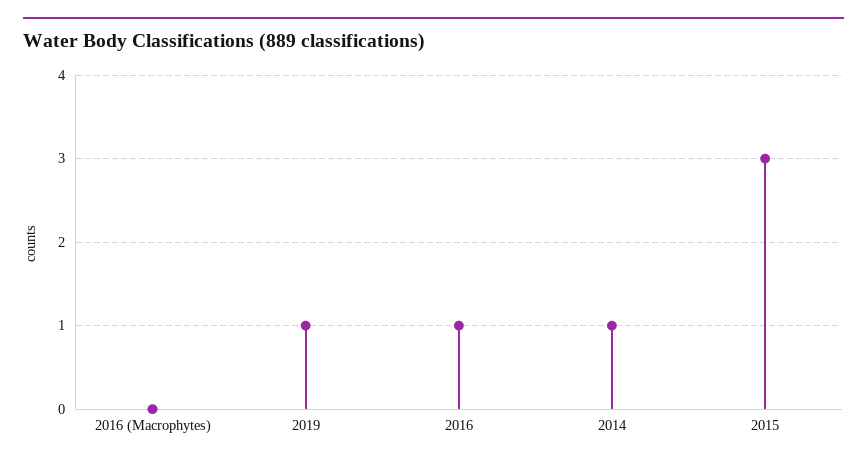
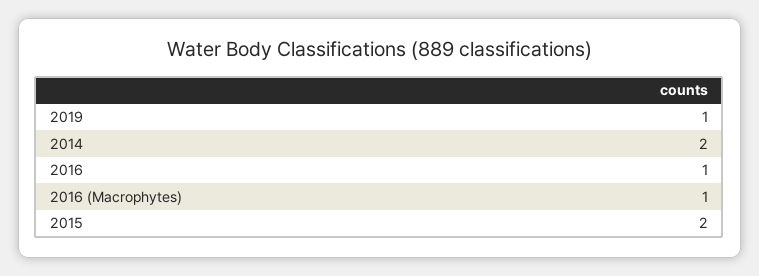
2016 (Macrophytes): 0 -> 1
2014: 1 -> 2
2015: 3 -> 2

